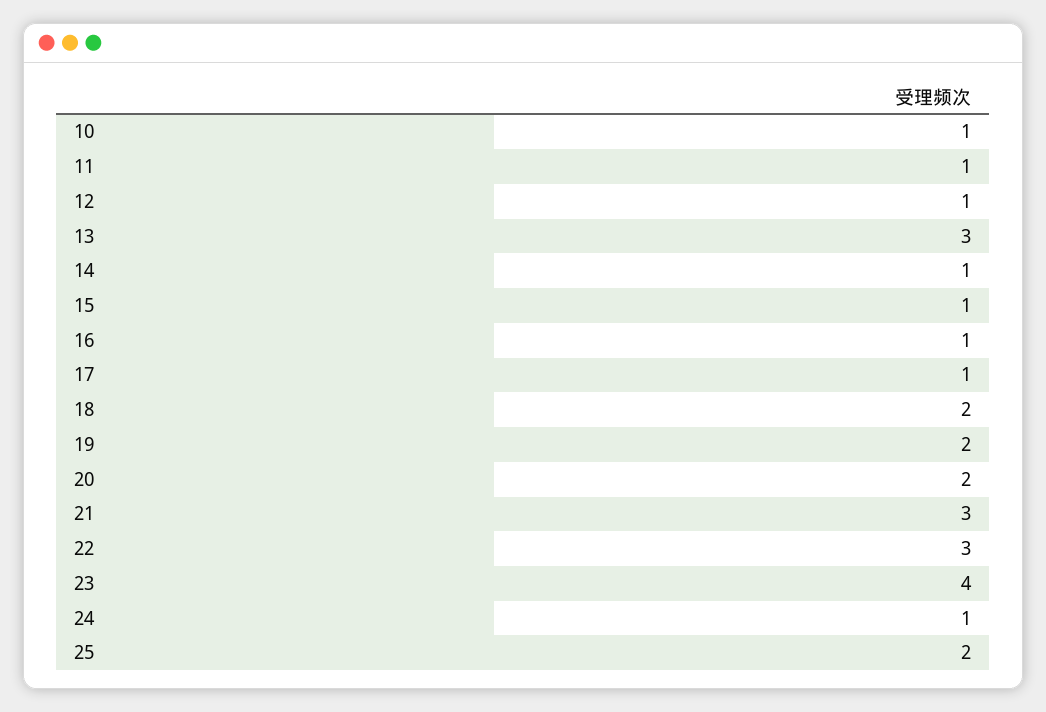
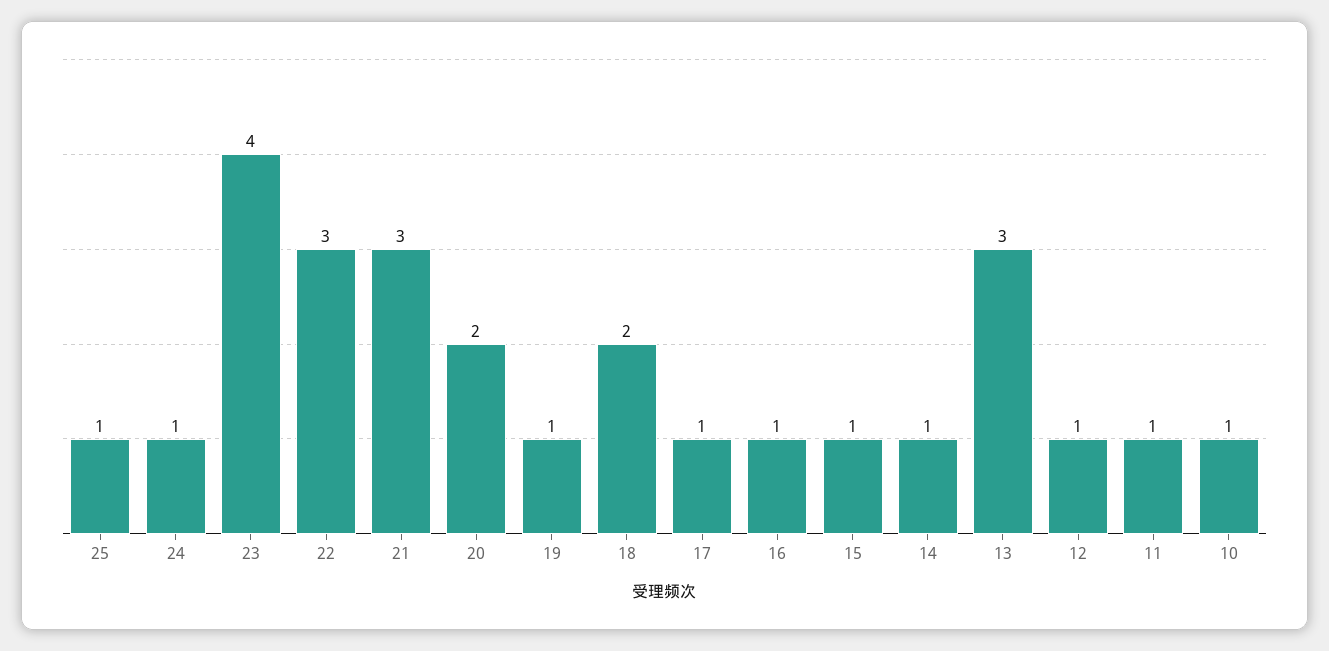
19: 2 -> 1
25: 2 -> 1

